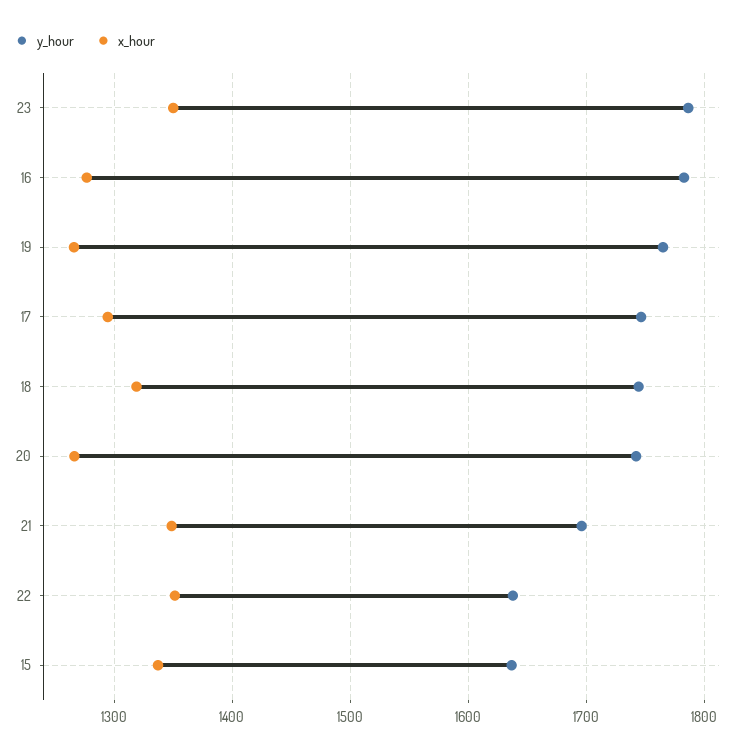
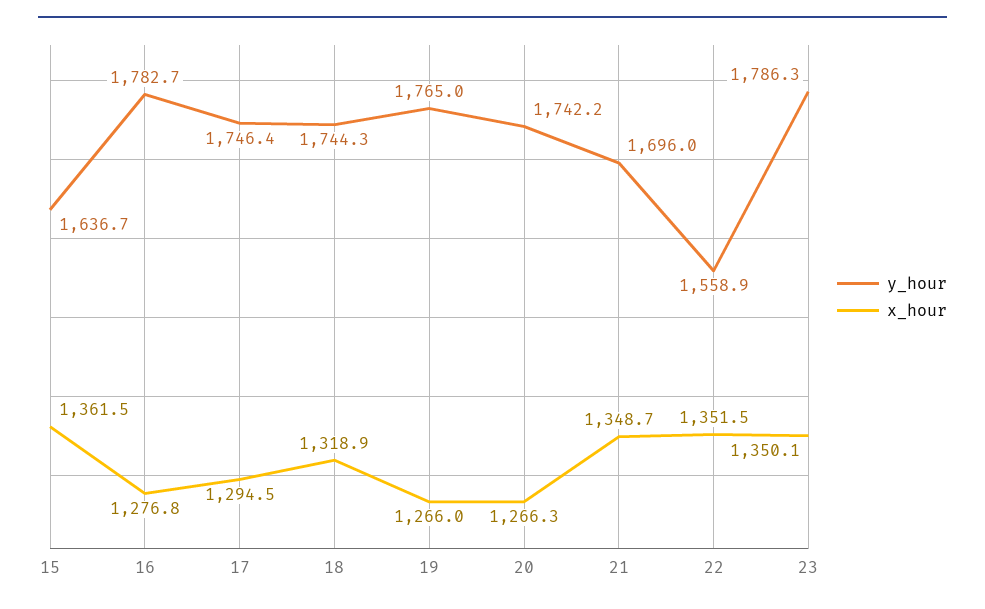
y_hour, 22: 1640 -> 1558.9
x_hour, 15: 1340 -> 1361.5

